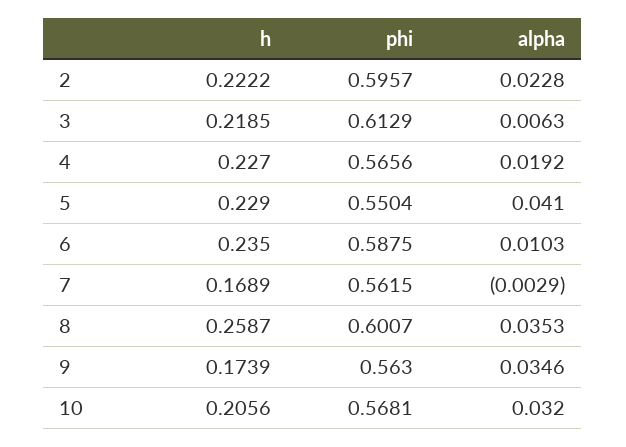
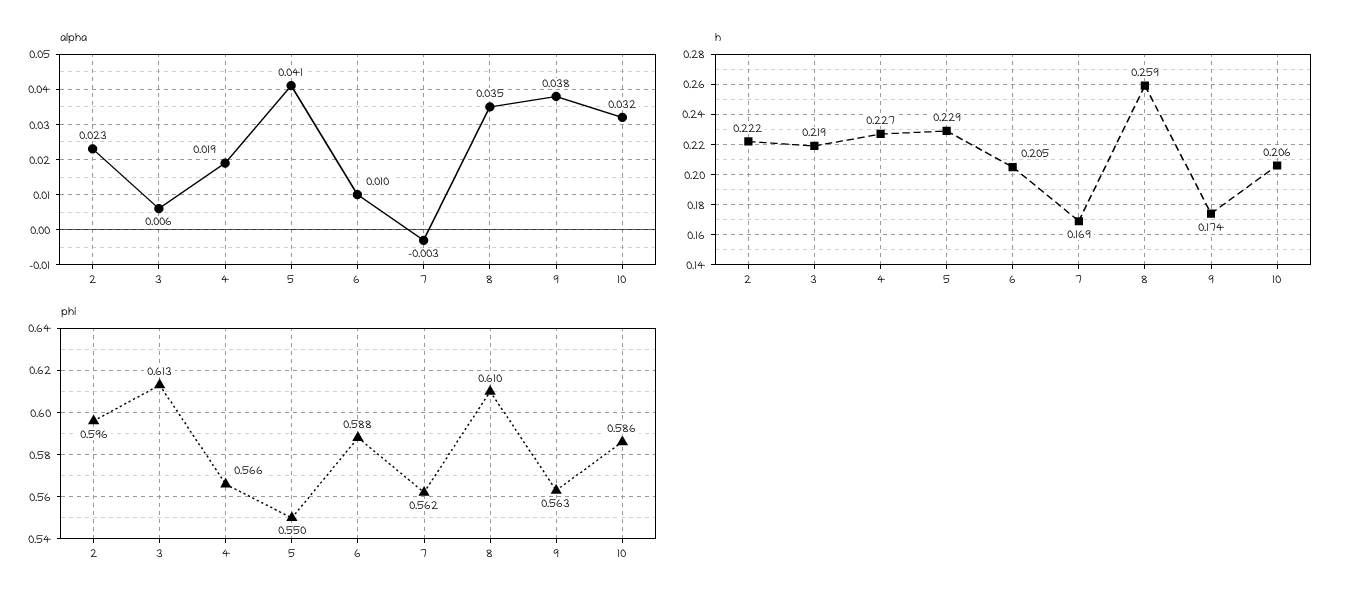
h, 6: 0.235 -> 0.205
phi, 8: 0.6007 -> 0.61
alpha, 9: 0.0346 -> 0.038
phi, 10: 0.5681 -> 0.586

